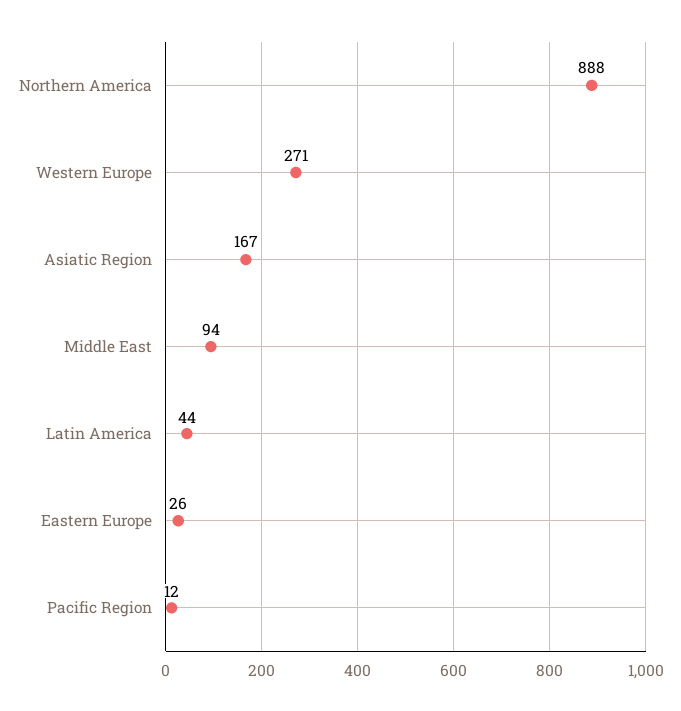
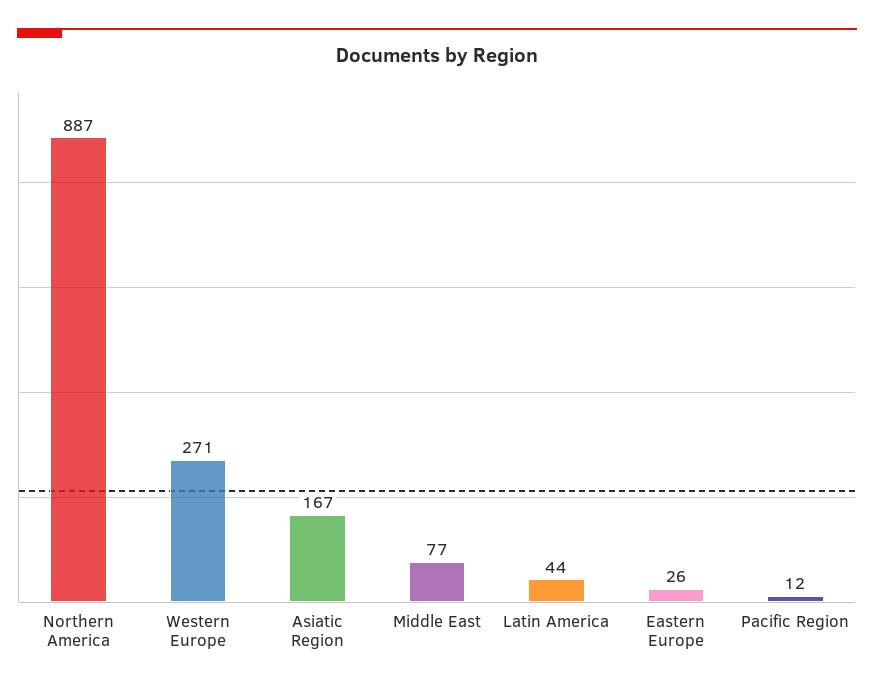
Northern America: 888 -> 887
Middle East: 94 -> 77

